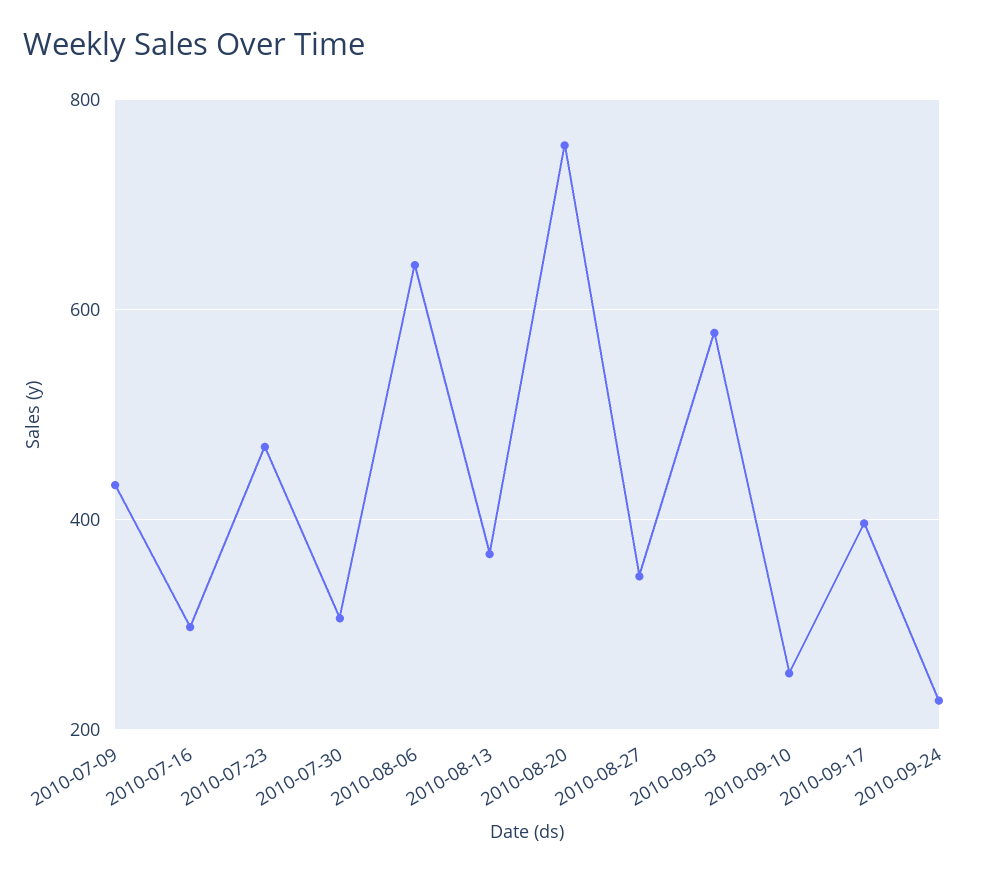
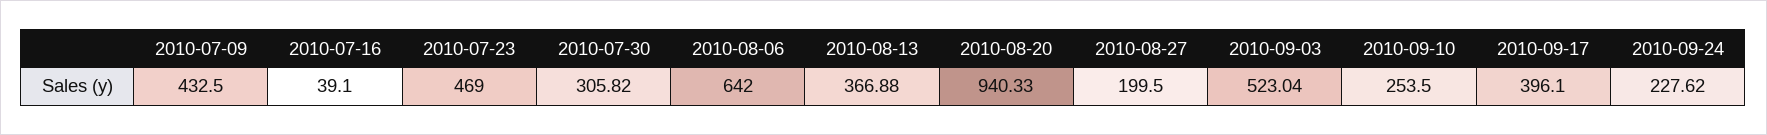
2010-07-16: 300 -> 39.1
2010-08-20: 760 -> 940.33
2010-08-27: 340 -> 199.5
2010-09-03: 580 -> 523.04

